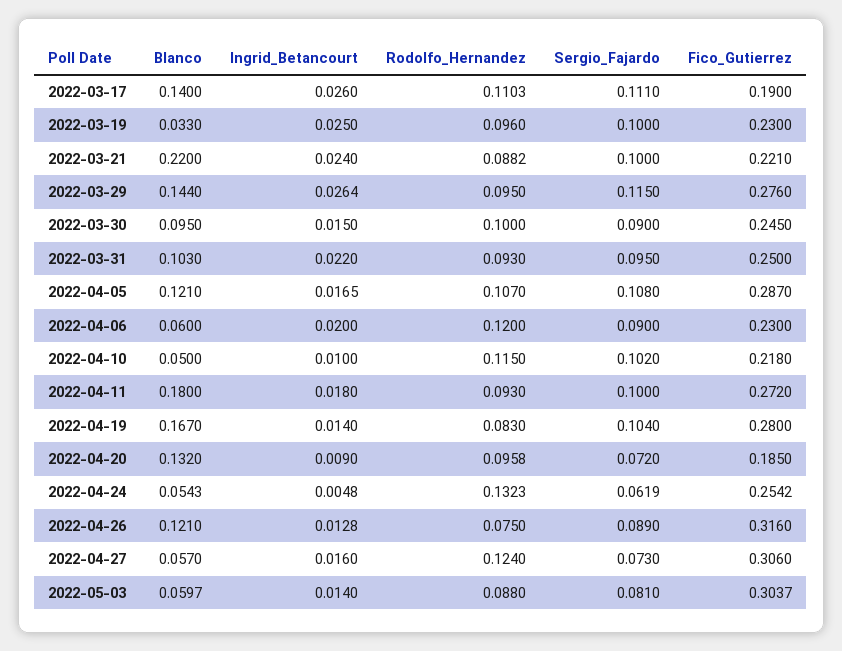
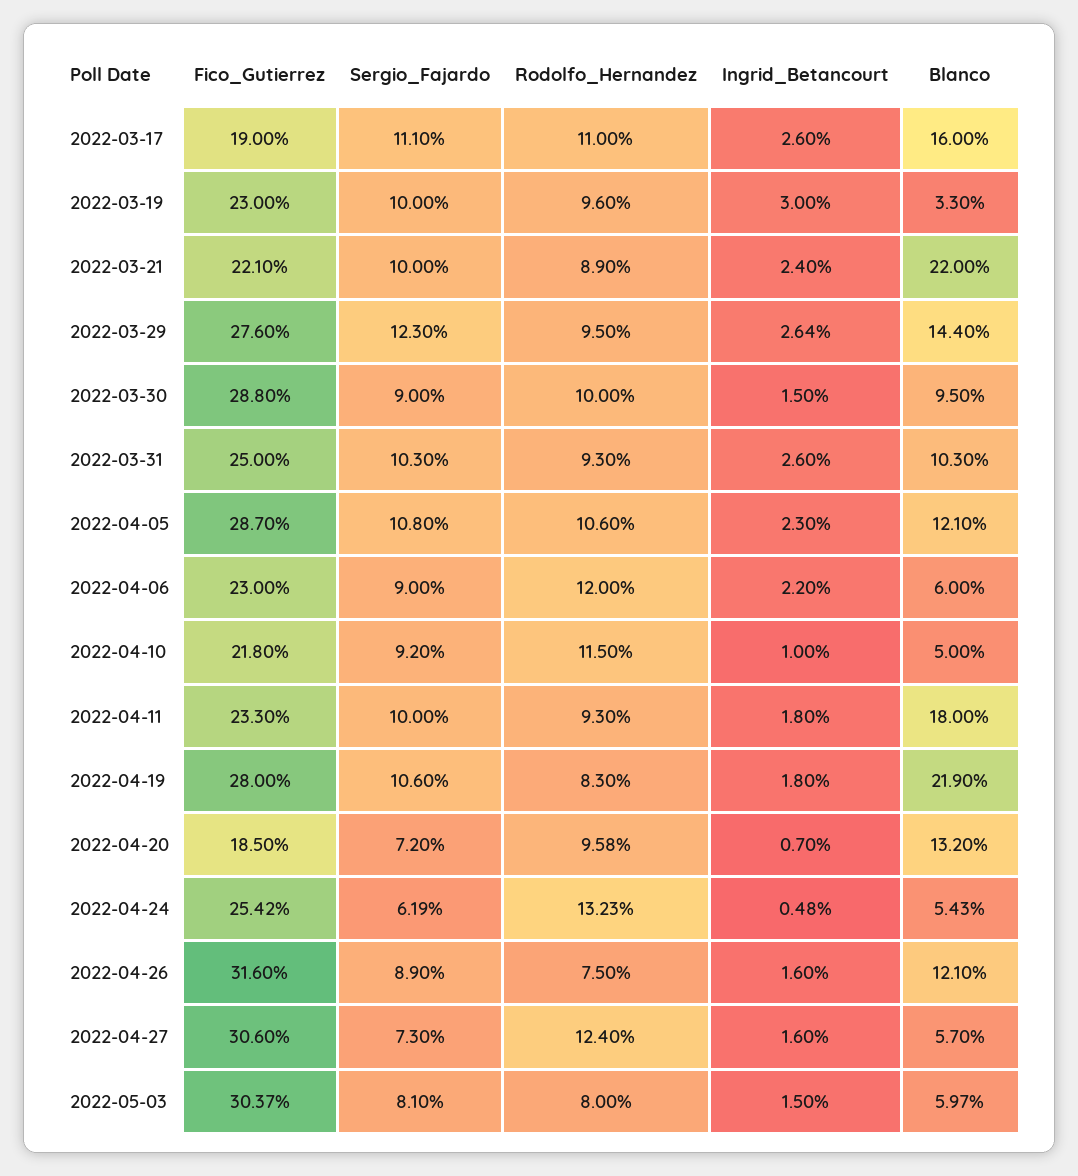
Blanco, 2022-03-17: 0.14 -> 0.16
Rodolfo_Hernandez, 2022-03-17: 0.1103 -> 0.11
Ingrid_Betancourt, 2022-03-19: 0.025 -> 0.03
Rodolfo_Hernandez, 2022-03-21: 0.0882 -> 0.089
Sergio_Fajardo, 2022-03-29: 0.115 -> 0.123
Fico_Gutierrez, 2022-03-30: 0.245 -> 0.288
Ingrid_Betancourt, 2022-03-31: 0.022 -> 0.026
Sergio_Fajardo, 2022-03-31: 0.095 -> 0.103
Ingrid_Betancourt, 2022-04-05: 0.0165 -> 0.023
Rodolfo_Hernandez, 2022-04-05: 0.107 -> 0.106
Ingrid_Betancourt, 2022-04-06: 0.02 -> 0.022
Sergio_Fajardo, 2022-04-10: 0.102 -> 0.092
Fico_Gutierrez, 2022-04-11: 0.272 -> 0.233
Blanco, 2022-04-19: 0.167 -> 0.219
Ingrid_Betancourt, 2022-04-19: 0.014 -> 0.018
Sergio_Fajardo, 2022-04-19: 0.104 -> 0.106
Ingrid_Betancourt, 2022-04-20: 0.009 -> 0.007
Ingrid_Betancourt, 2022-04-26: 0.0128 -> 0.016
Ingrid_Betancourt, 2022-05-03: 0.014 -> 0.015
Rodolfo_Hernandez, 2022-05-03: 0.088 -> 0.08

